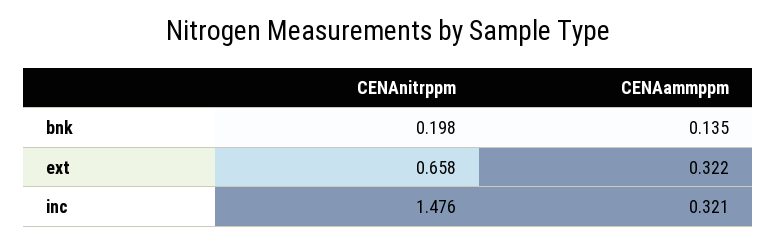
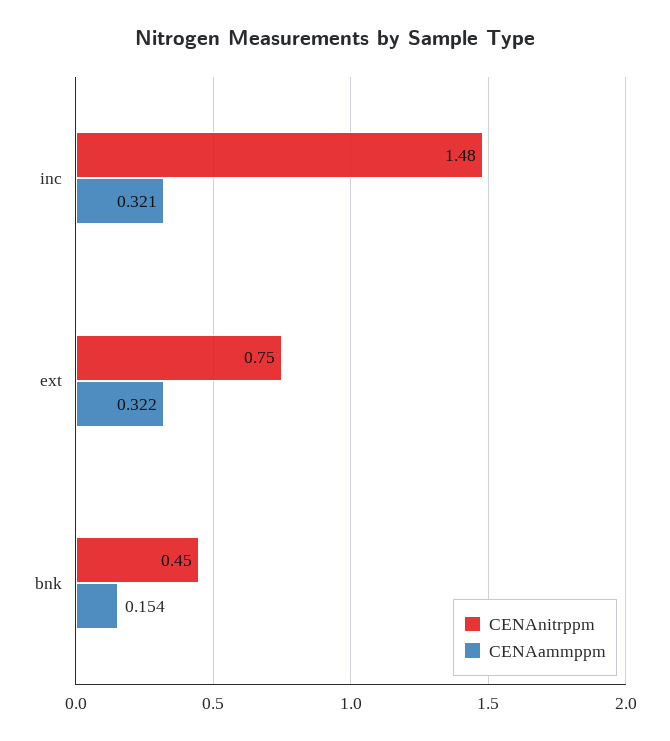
CENAnitrppm, bnk: 0.198 -> 0.45
CENAammppm, bnk: 0.135 -> 0.154
CENAnitrppm, ext: 0.658 -> 0.75

